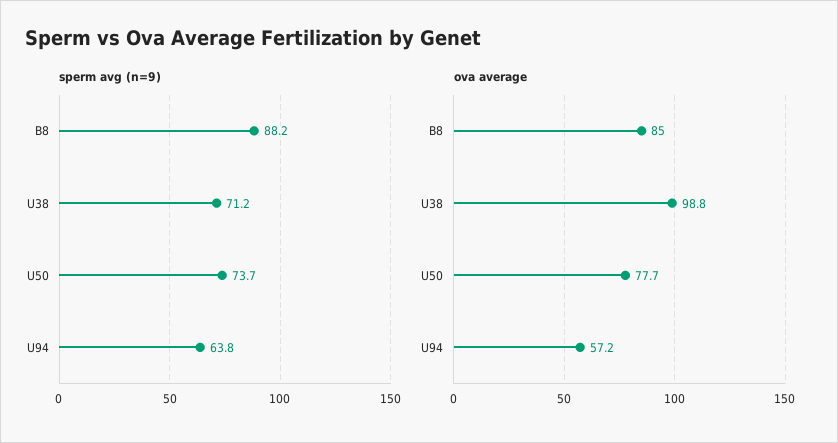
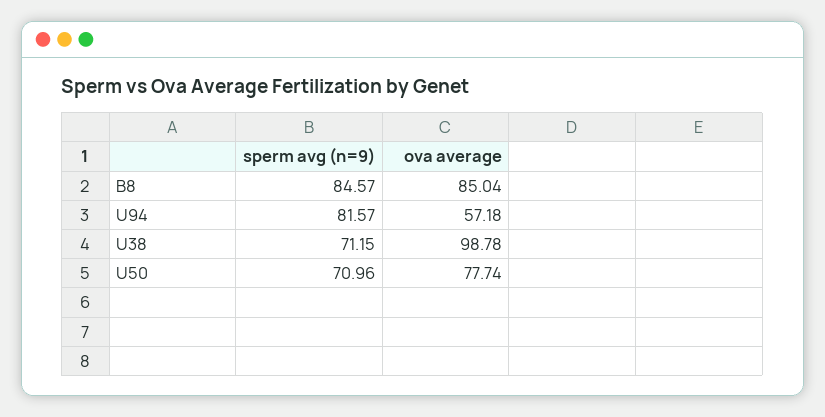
sperm avg (n=9), B8: 88.2 -> 84.57
sperm avg (n=9), U50: 73.7 -> 70.96
sperm avg (n=9), U94: 63.8 -> 81.57

